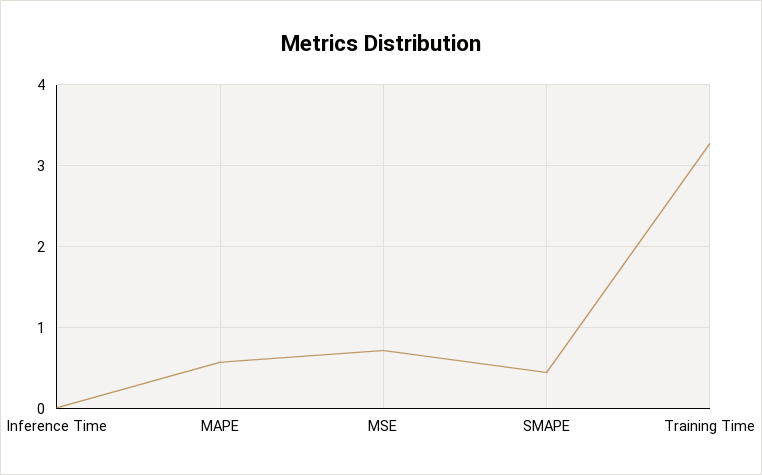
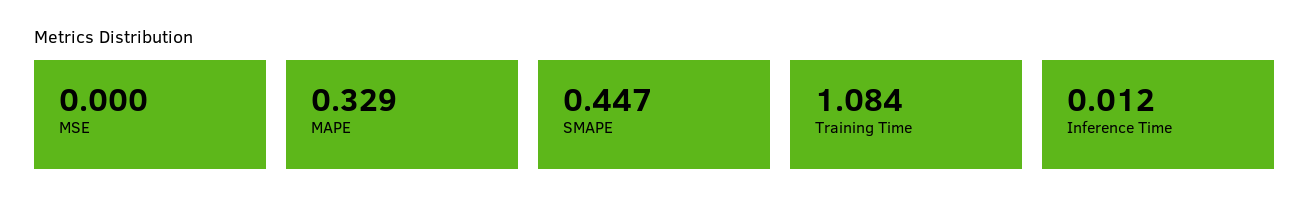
MAPE: 0.6 -> 0.329
MSE: 0.7 -> 0
Training Time: 3.3 -> 1.084

